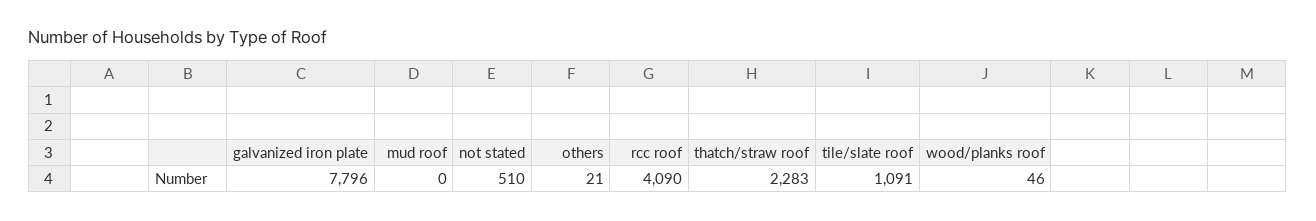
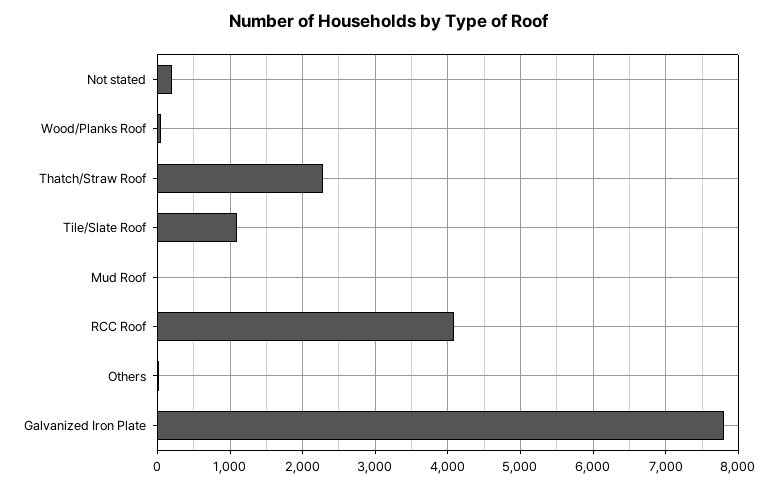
not stated: 510 -> 200

